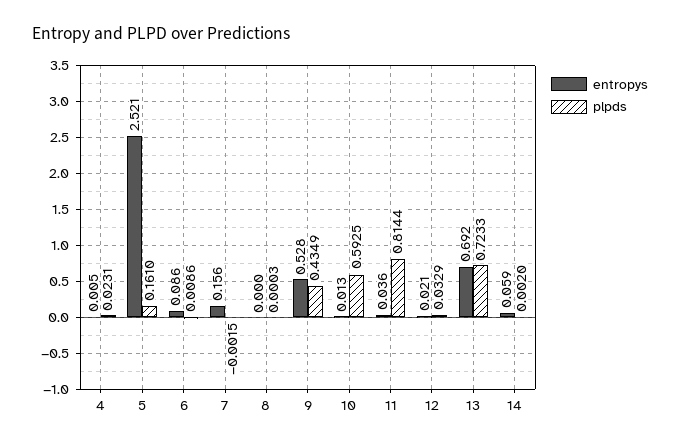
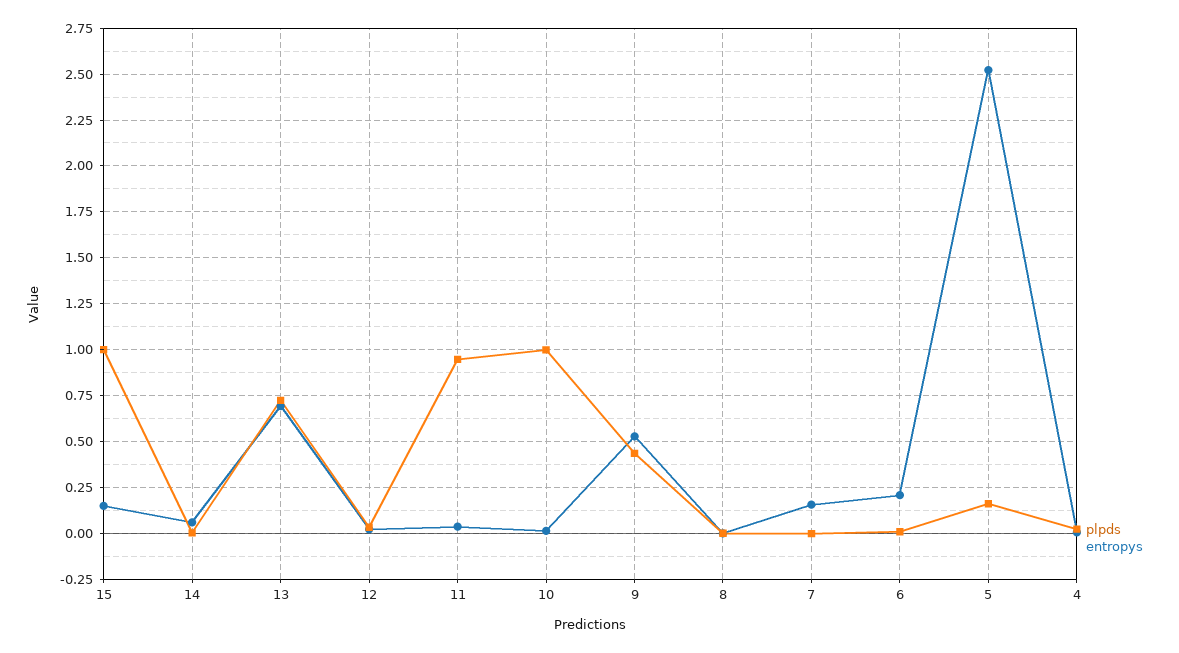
entropys, 6: 0.086 -> 0.2
plpds, 10: 0.5925 -> 1
plpds, 11: 0.8144 -> 0.95
plpds, 15: none -> 1
entropys, 15: none -> 0.15

